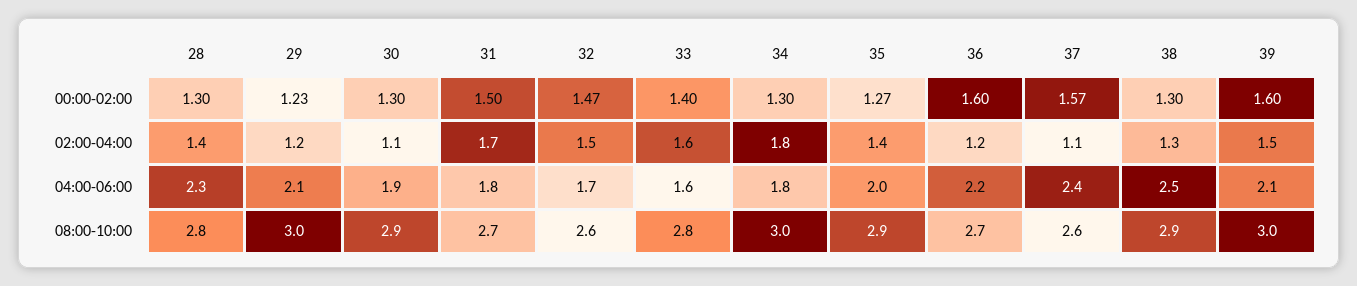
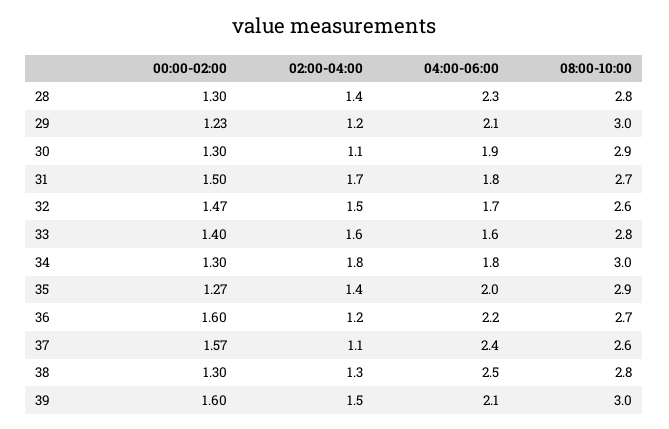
38, 08:00-10:00: 2.9 -> 2.8

